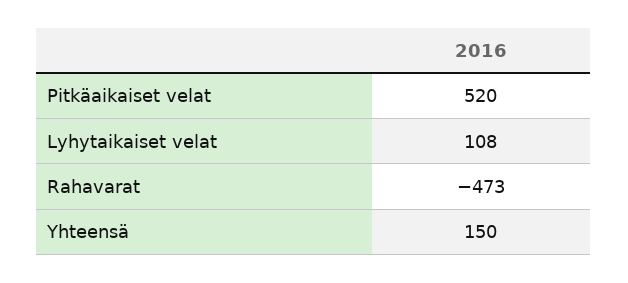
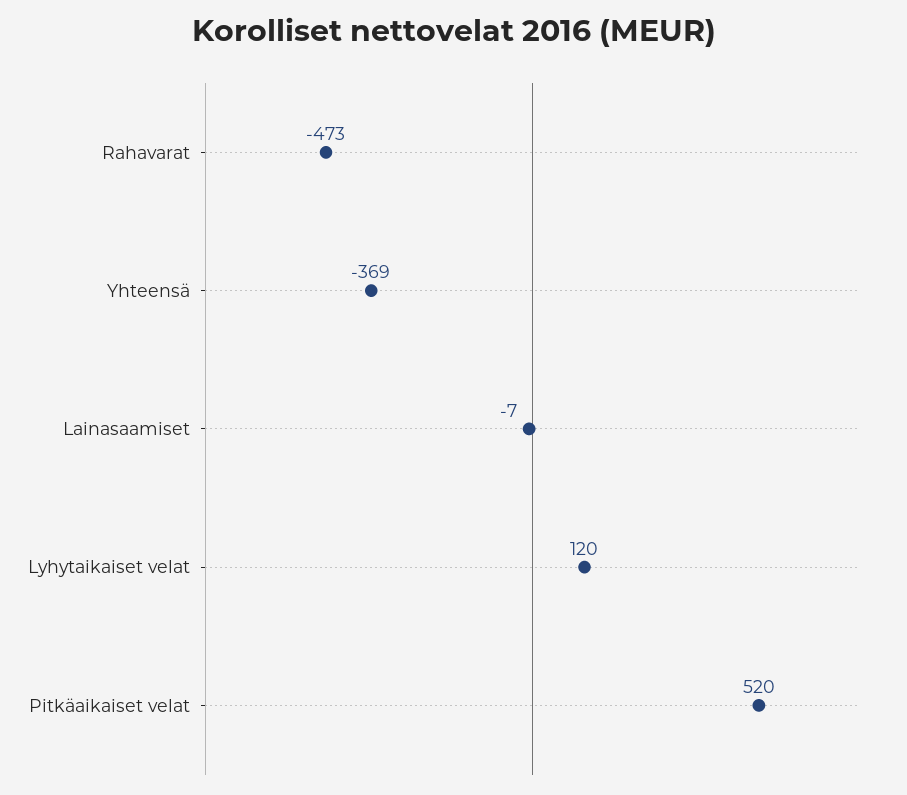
Lyhytaikaiset velat: 108 -> 120
Yhteensä: 150 -> -369
Lainasaamiset: none -> -7

